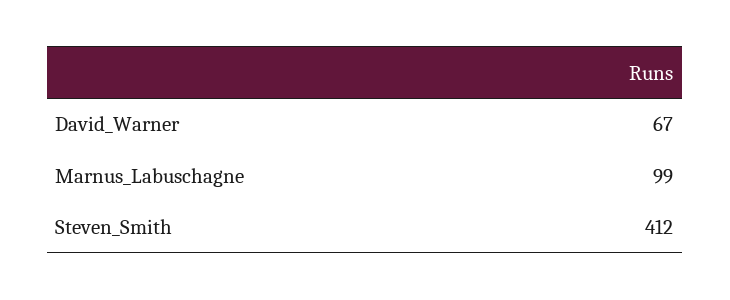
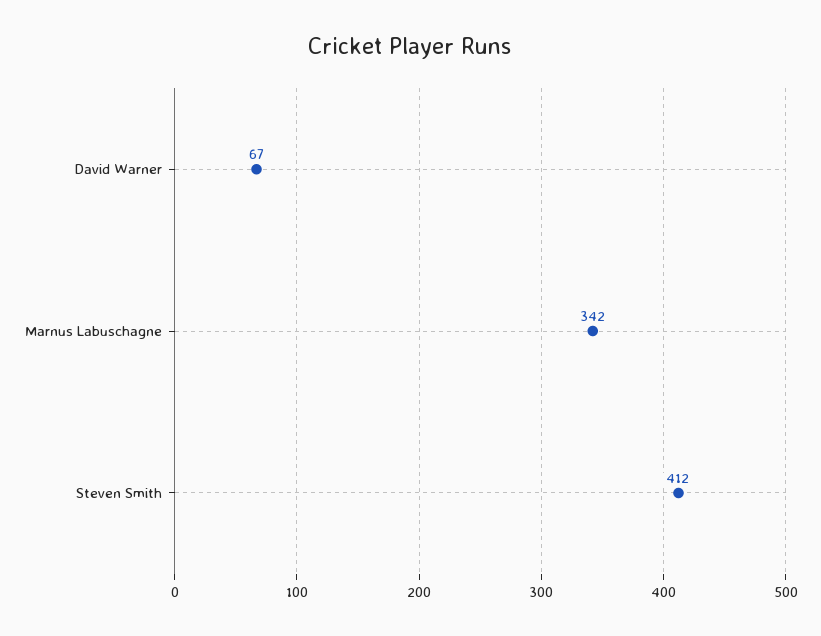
Marnus_Labuschagne: 99 -> 342

